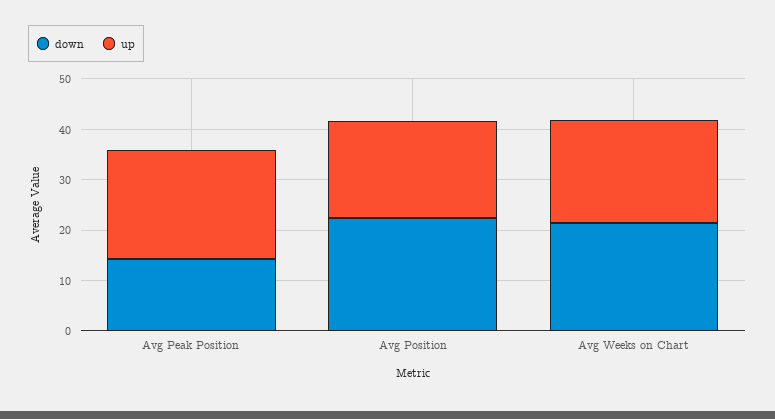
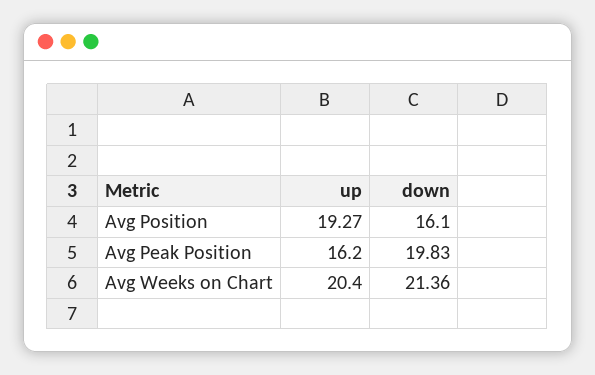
down, Avg Peak Position: 14 -> 19.83
up, Avg Peak Position: 22 -> 16.2
down, Avg Position: 22 -> 16.1

